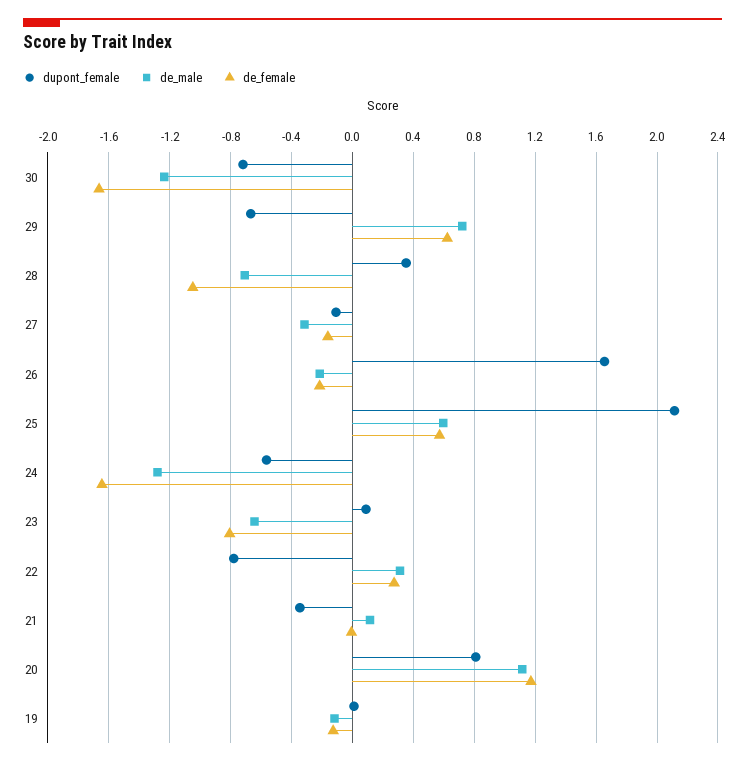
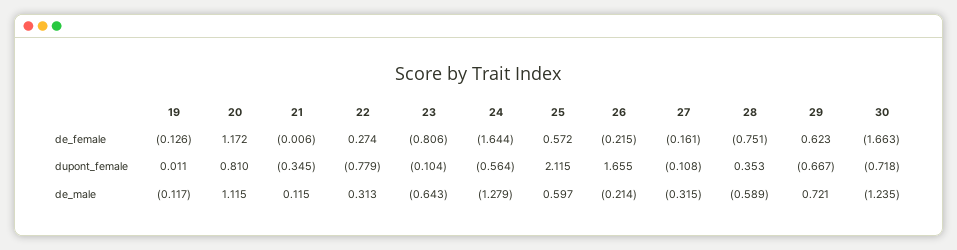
de_male, 28: -0.7 -> -0.589
de_female, 28: -1.05 -> -0.751
dupont_female, 23: 0.1 -> -0.104

